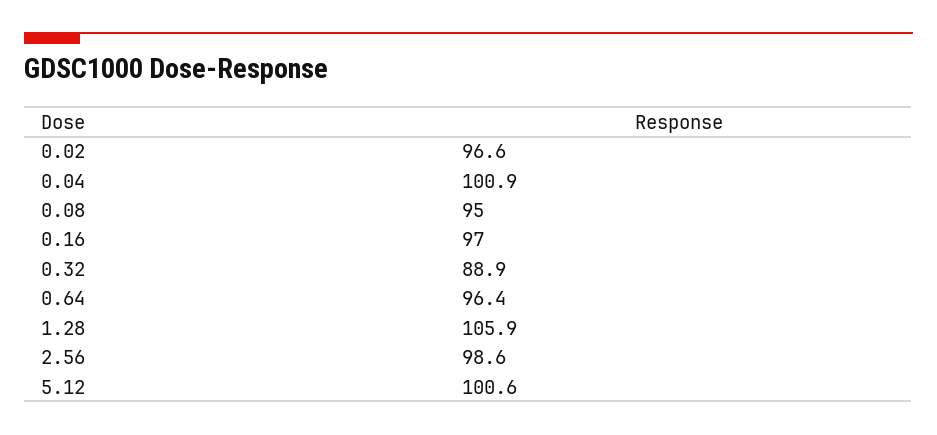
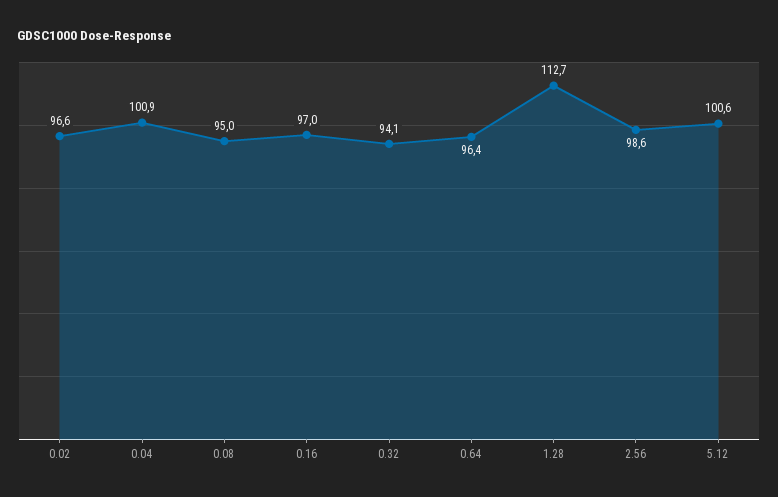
0.32: 88.9 -> 94.1
1.28: 105.9 -> 112.7

